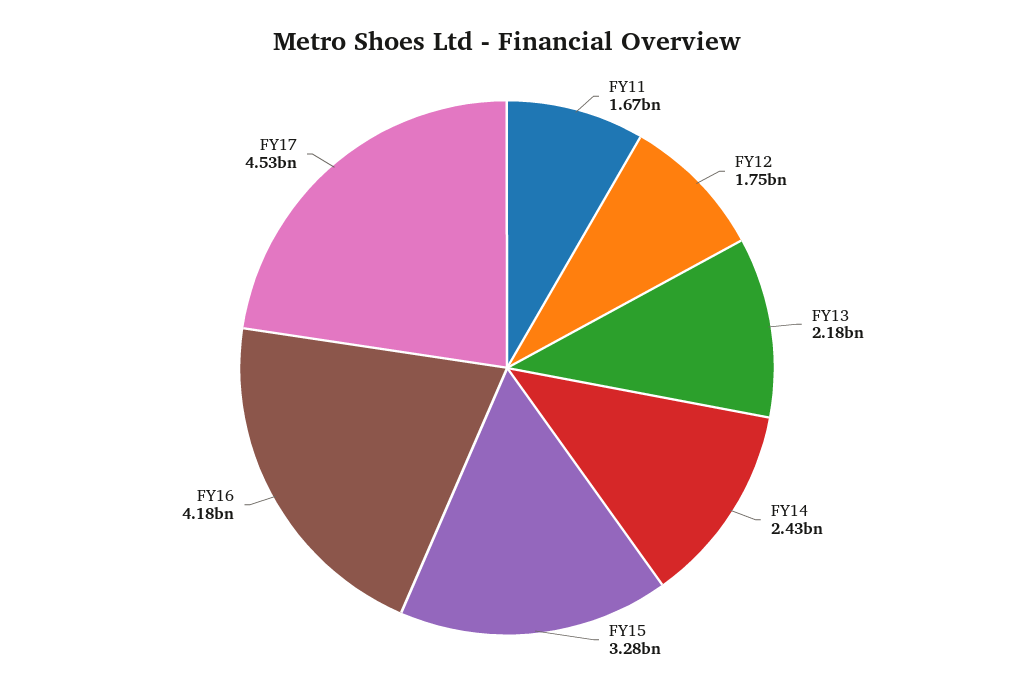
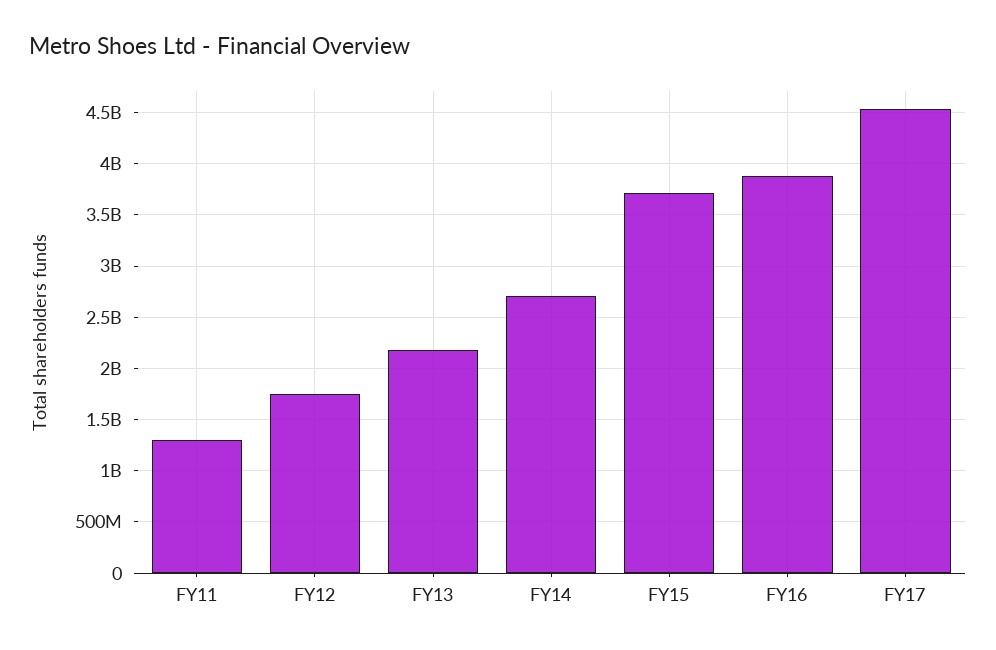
FY11: 1670000000 -> 1300000000
FY14: 2430000000 -> 2700000000
FY15: 3280000000 -> 3700000000
FY16: 4180000000 -> 3900000000

